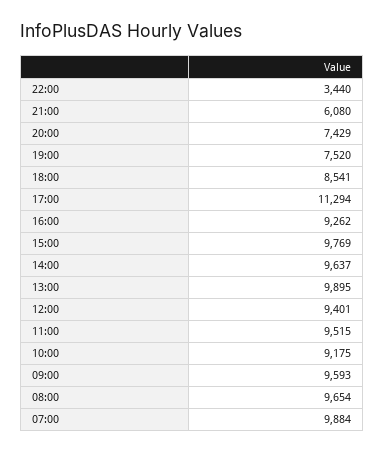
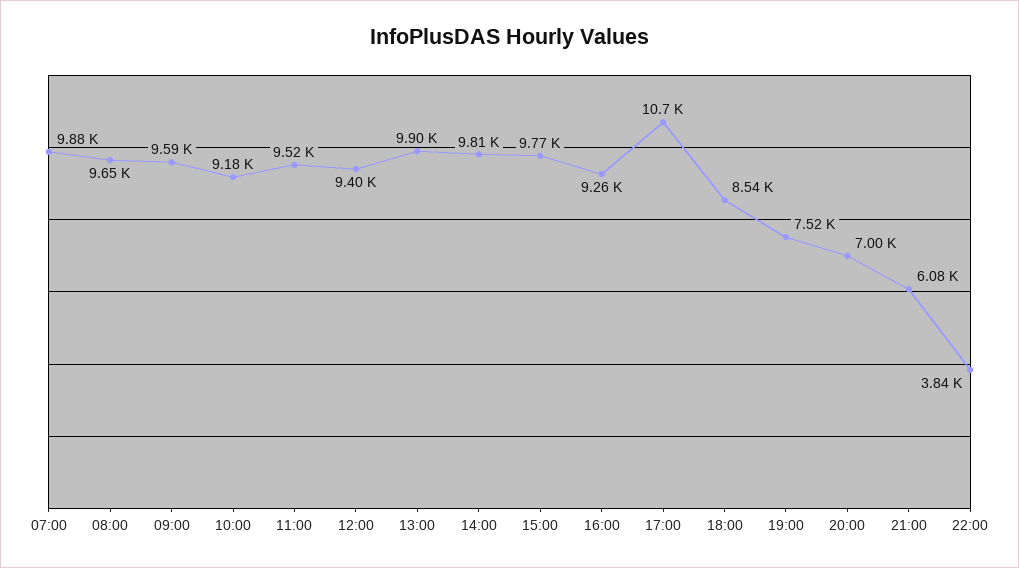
22:00: 3440 -> 3840
20:00: 7429 -> 7000
17:00: 11294 -> 10700
14:00: 9637 -> 9810

